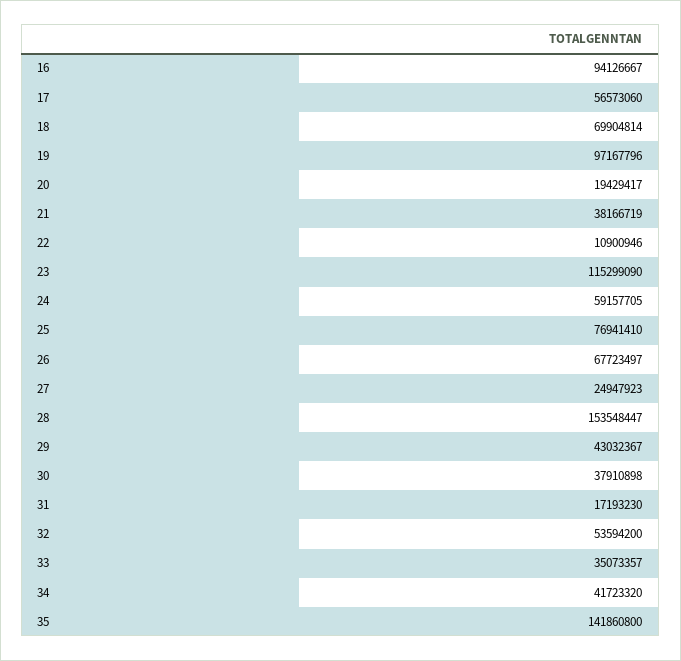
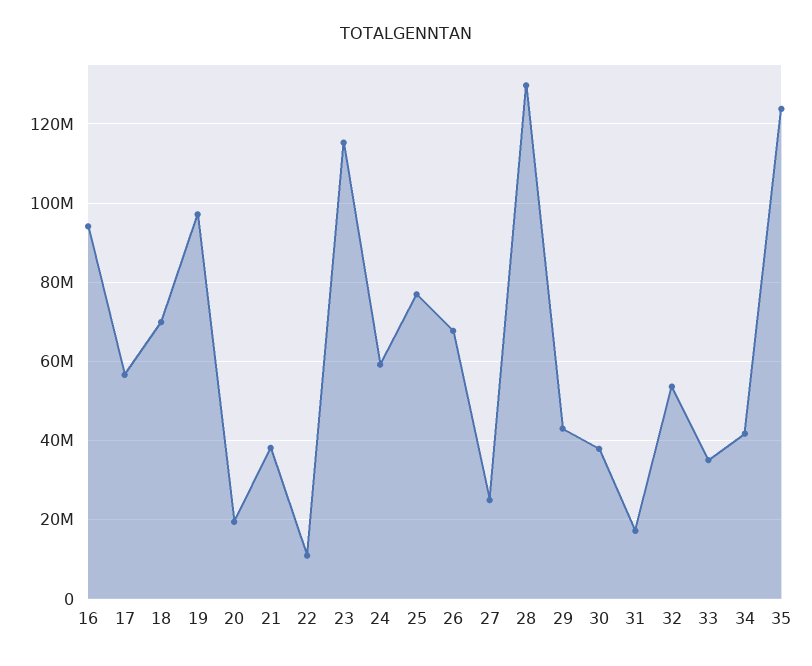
28: 153548447 -> 130000000
35: 141860800 -> 124000000

